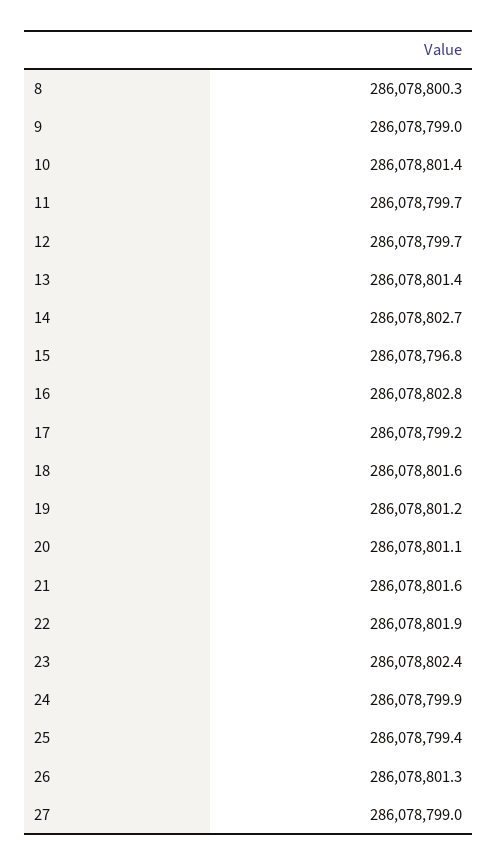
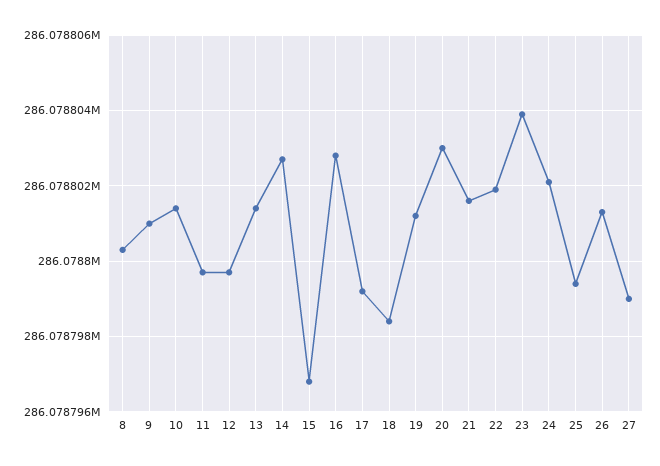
9: 286078799 -> 286078801
18: 286078801.6 -> 286078798.5
20: 286078801.1 -> 286078803
23: 286078802.4 -> 286078804
24: 286078799.9 -> 286078802

